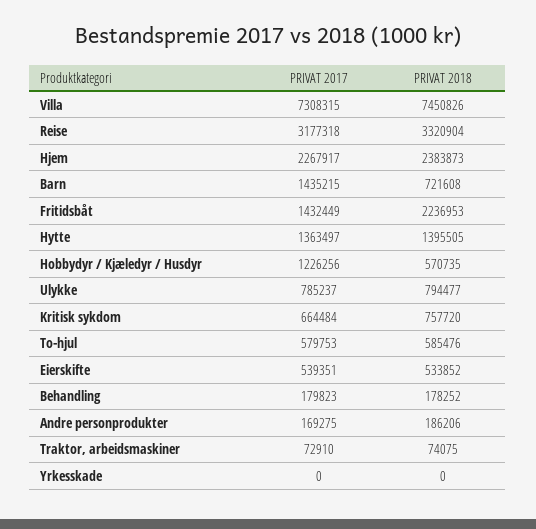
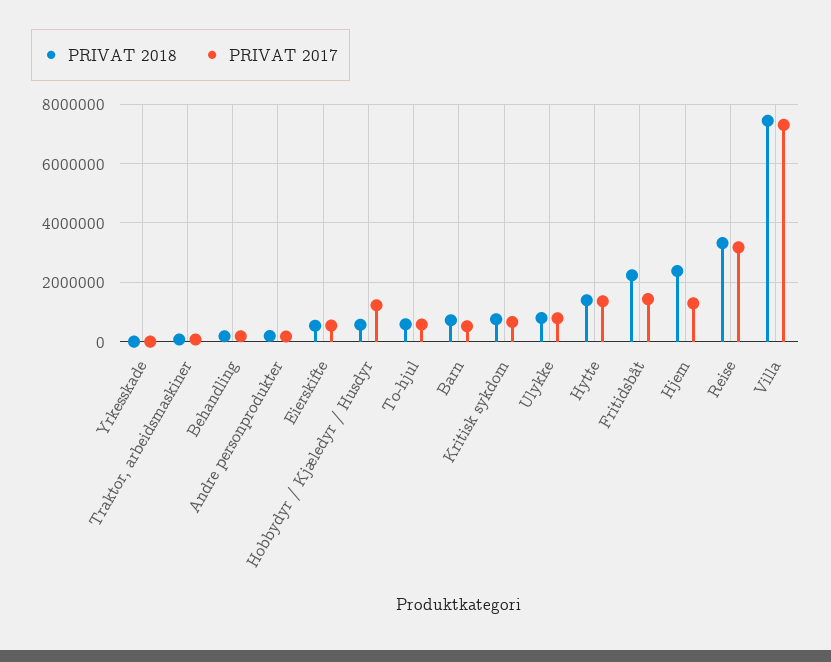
PRIVAT 2017, Hjem: 2267917 -> 1250000
PRIVAT 2017, Barn: 1435215 -> 500000

